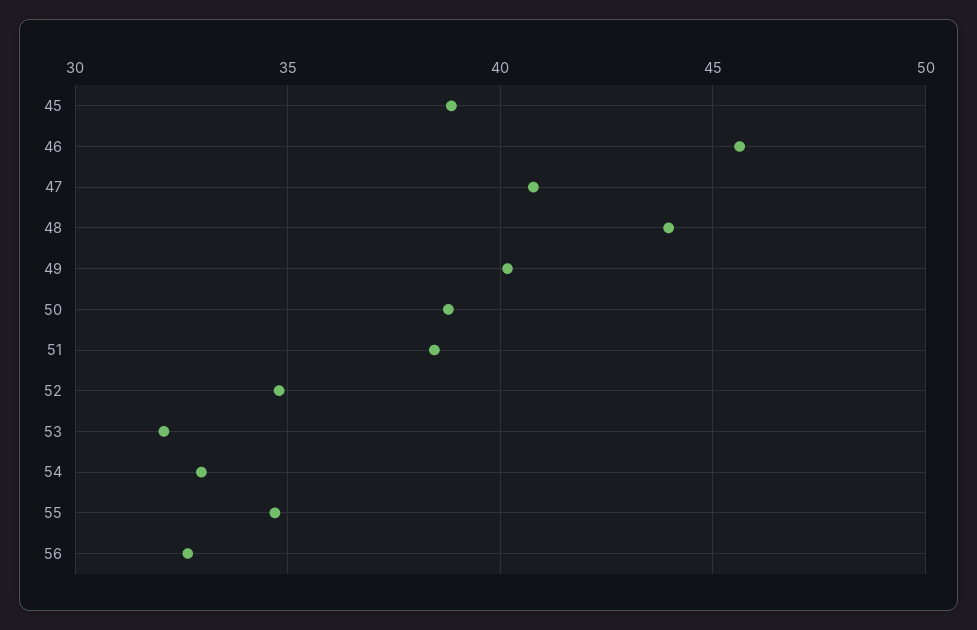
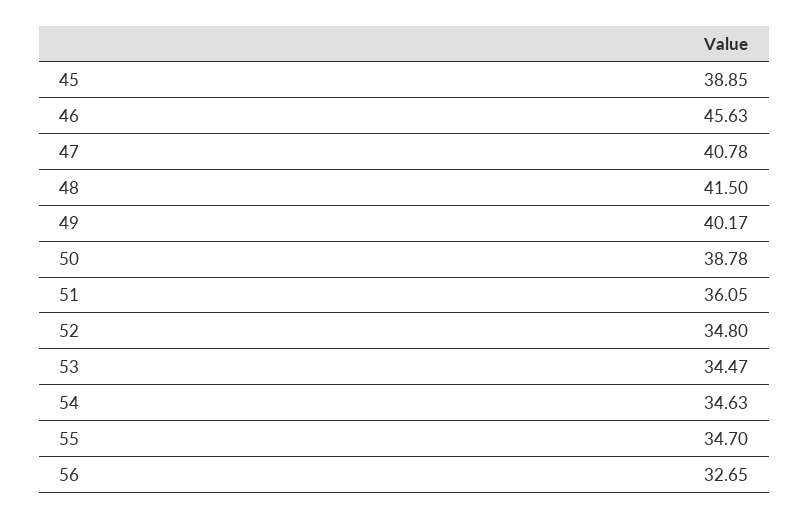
48: 44 -> 41.5
51: 38.5 -> 36.05
53: 32 -> 34.47
54: 33 -> 34.63

